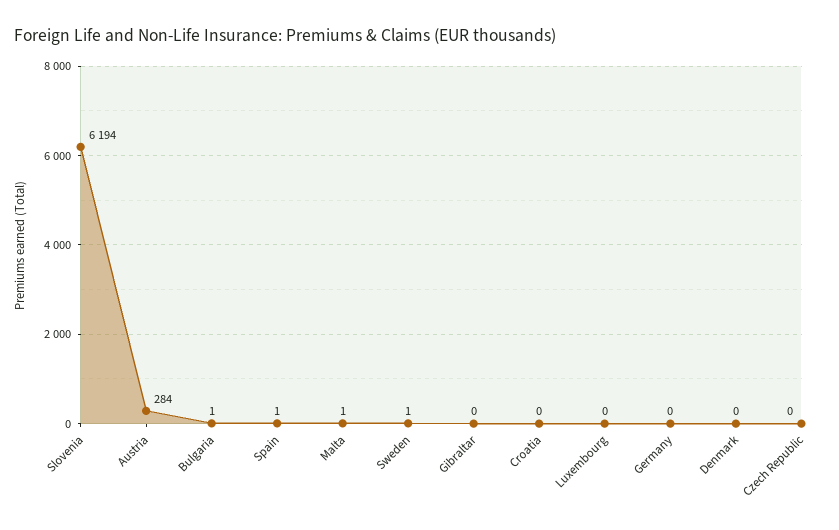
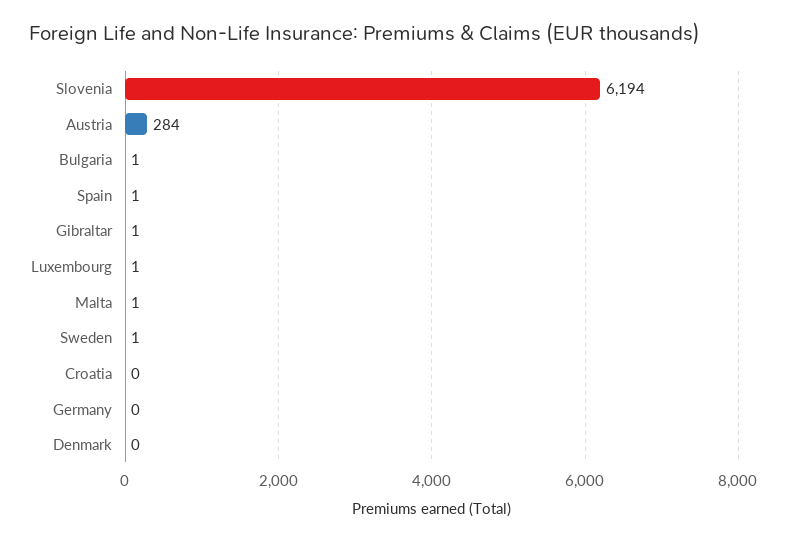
Gibraltar: 0 -> 1
Luxembourg: 0 -> 1
Czech Republic: 0 -> none

